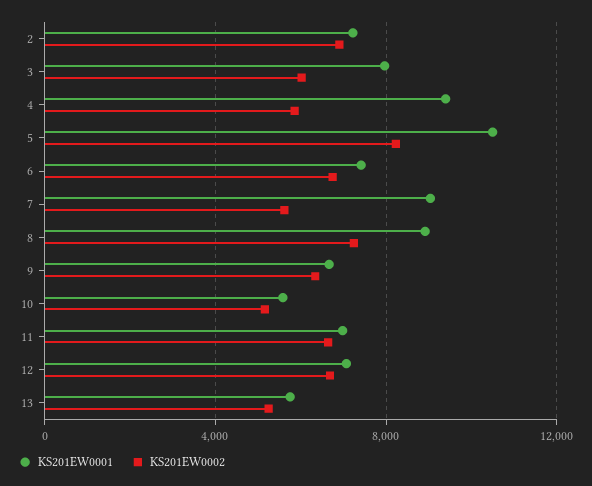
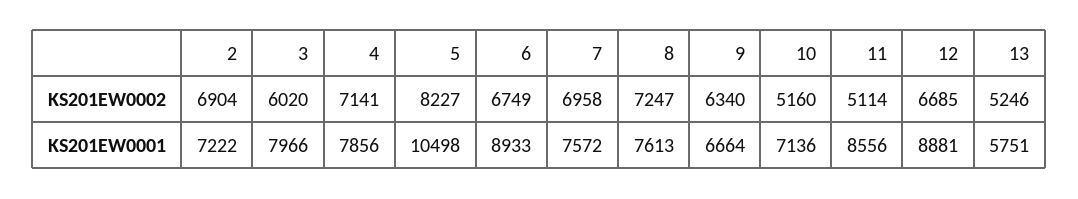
KS201EW0001, 4: 9500 -> 7856
KS201EW0002, 4: 6000 -> 7141
KS201EW0001, 6: 7500 -> 8933
KS201EW0001, 7: 9000 -> 7572
KS201EW0002, 7: 5500 -> 6958
KS201EW0001, 8: 9000 -> 7613
KS201EW0001, 10: 5500 -> 7136
KS201EW0001, 11: 7000 -> 8556
KS201EW0002, 11: 6500 -> 5114
KS201EW0001, 12: 7000 -> 8881

